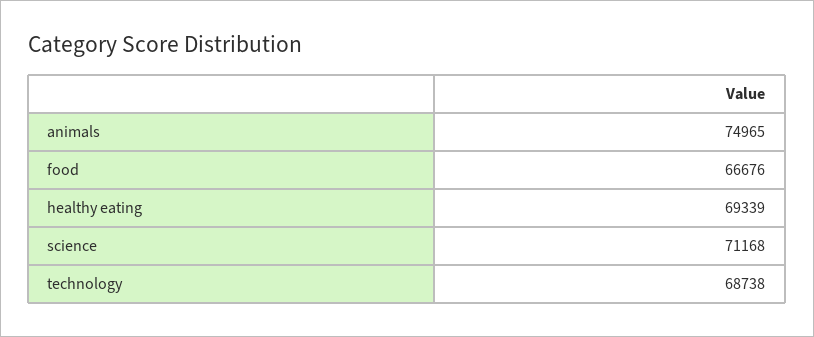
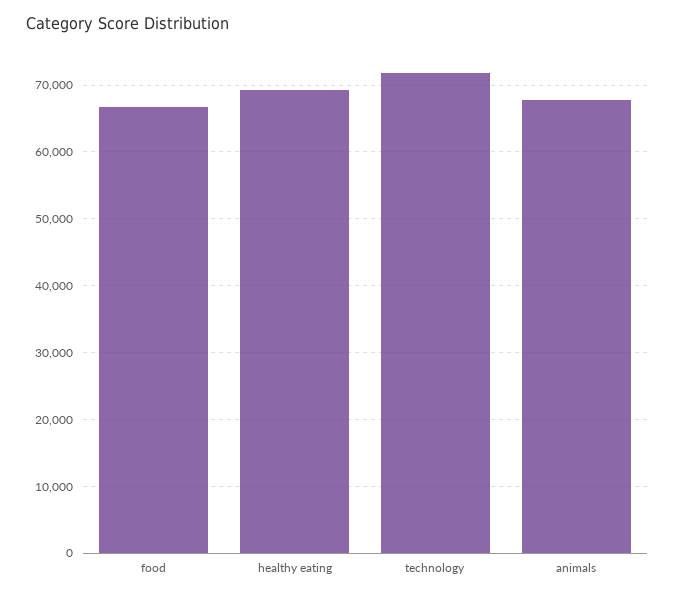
animals: 74965 -> 68000
science: 71168 -> none
technology: 68738 -> 72000

